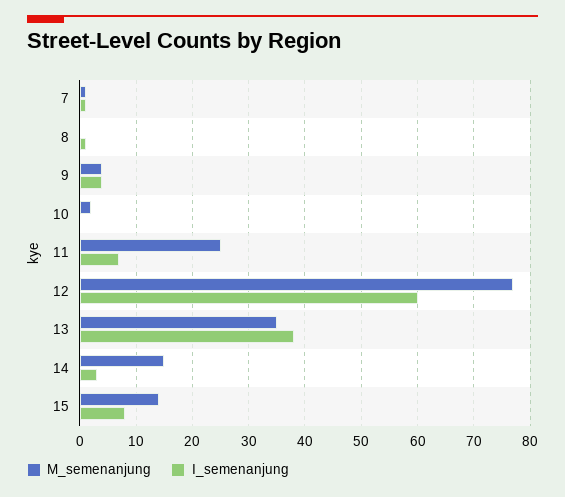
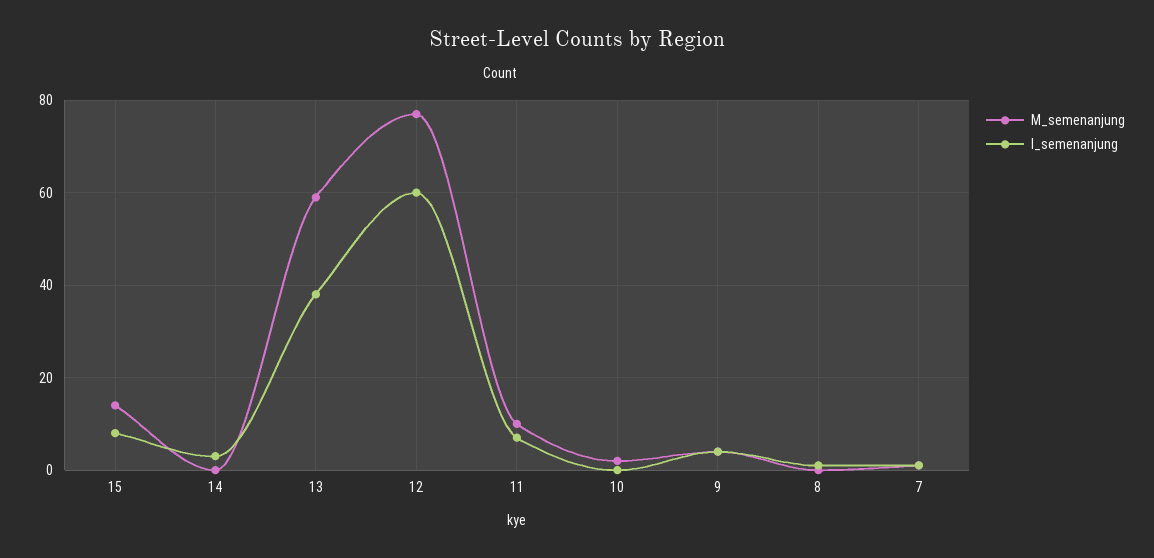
M_semenanjung, 11: 25 -> 10
M_semenanjung, 13: 35 -> 60
M_semenanjung, 14: 15 -> 0

